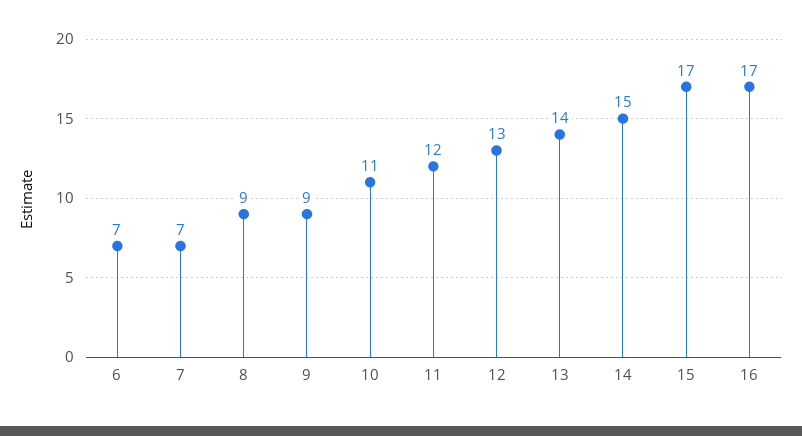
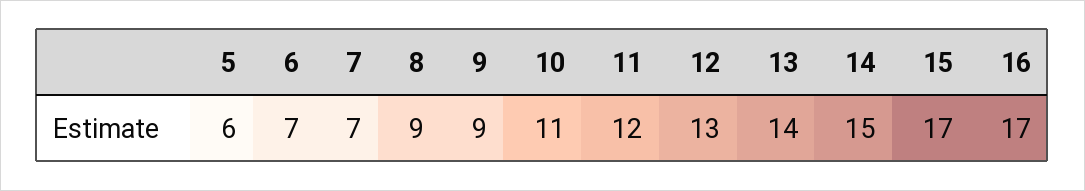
5: none -> 6

